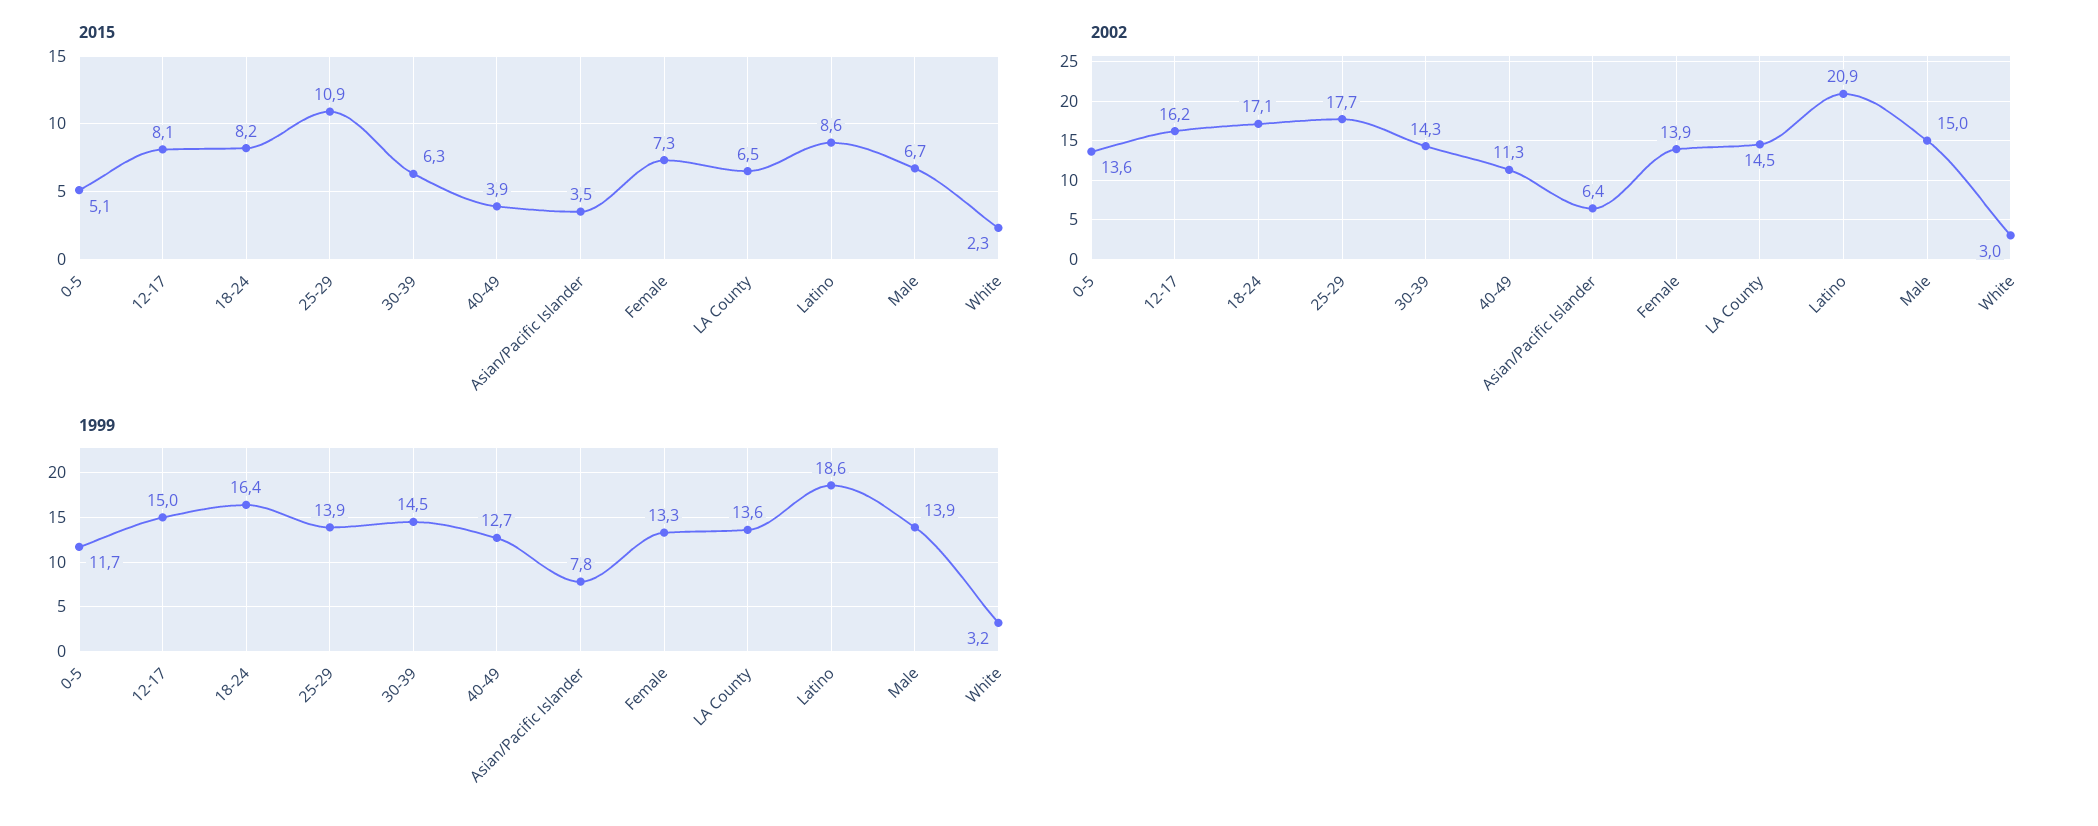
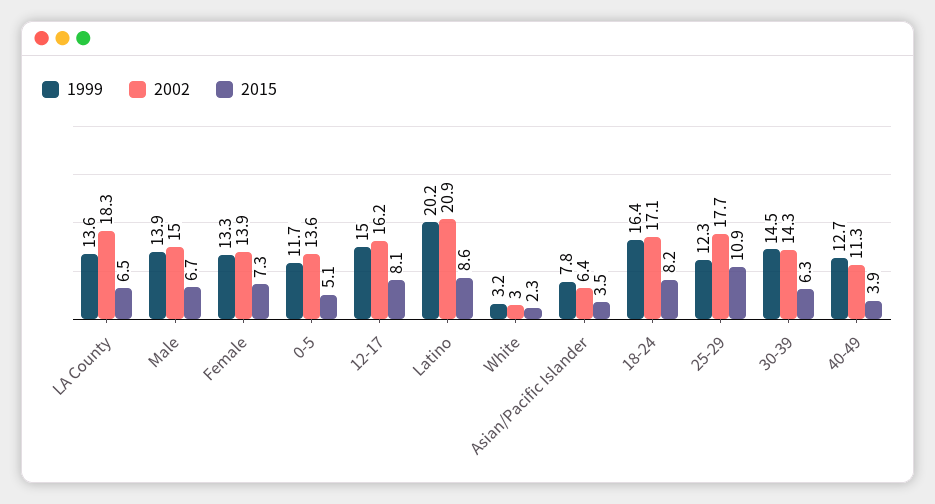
2002, LA County: 14.5 -> 18.3
1999, 25-29: 13.9 -> 12.3
1999, Latino: 18.6 -> 20.2

